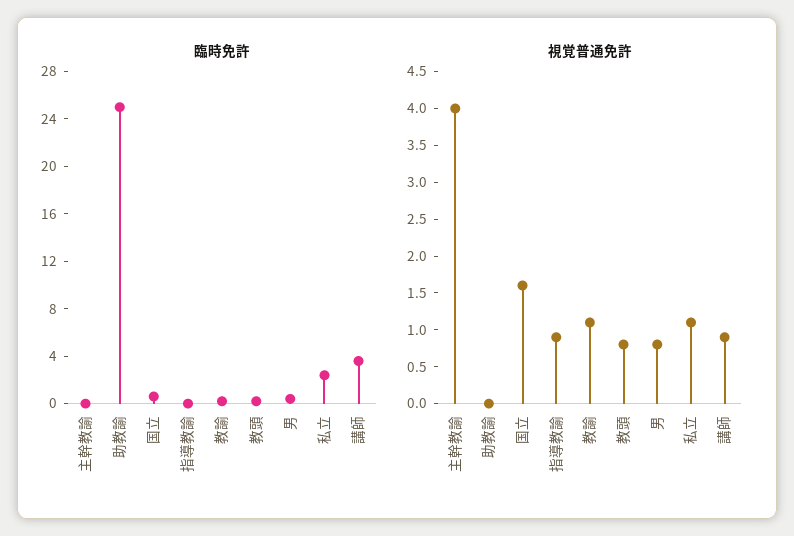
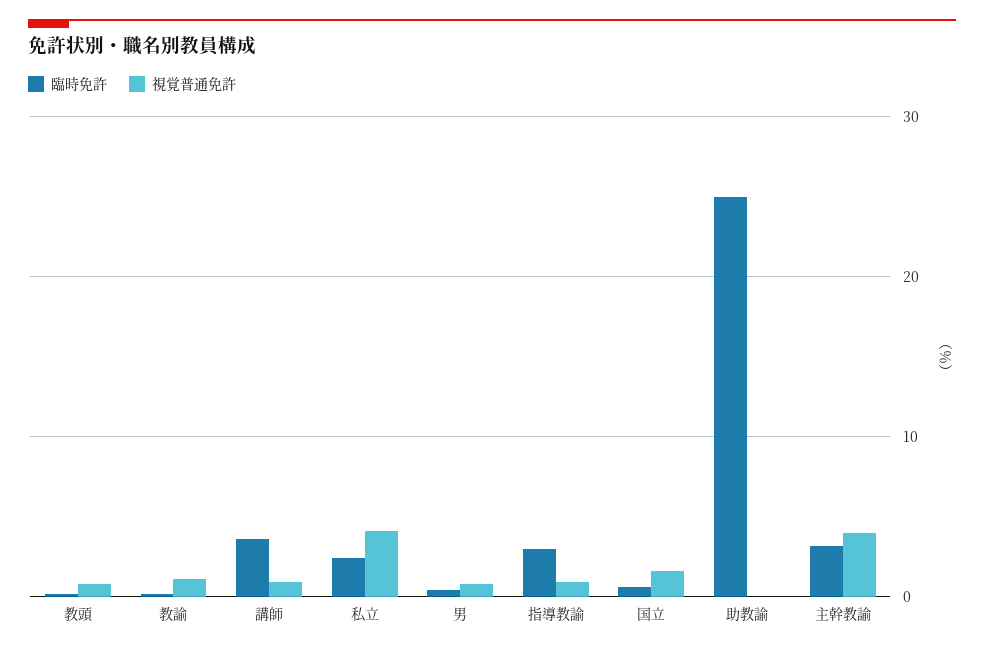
臨時免許, 主幹教諭: 0 -> 3
臨時免許, 指導教諭: 0 -> 3
視覚普通免許, 私立: 1 -> 4

